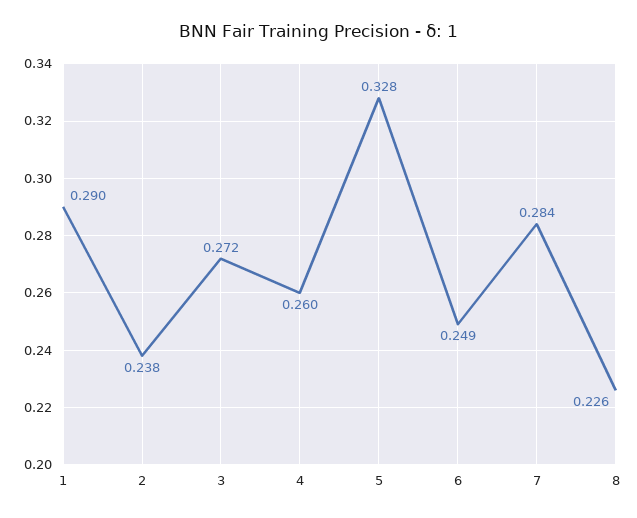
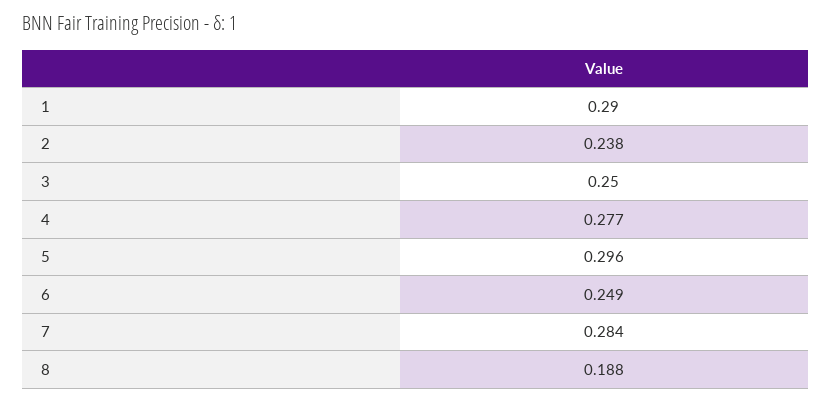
3: 0.272 -> 0.25
4: 0.26 -> 0.277
5: 0.328 -> 0.296
8: 0.226 -> 0.188

